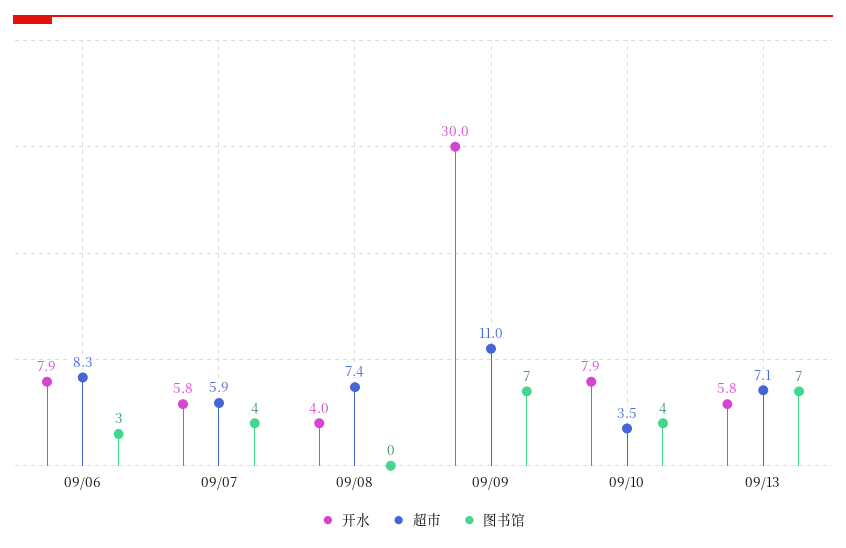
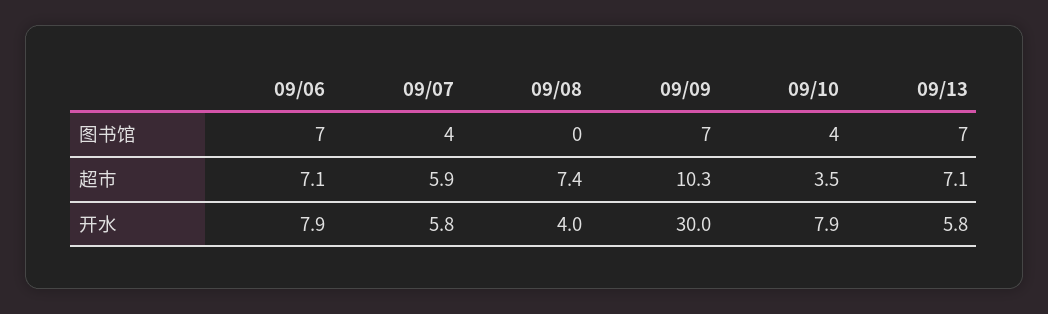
超市, 09/06: 8.3 -> 7.1
图书馆, 09/06: 3 -> 7
超市, 09/09: 11 -> 10.3

